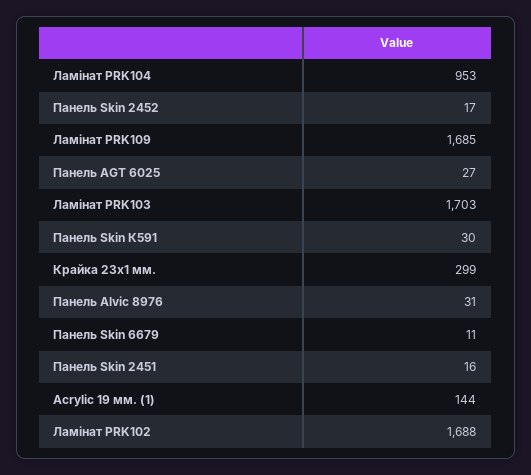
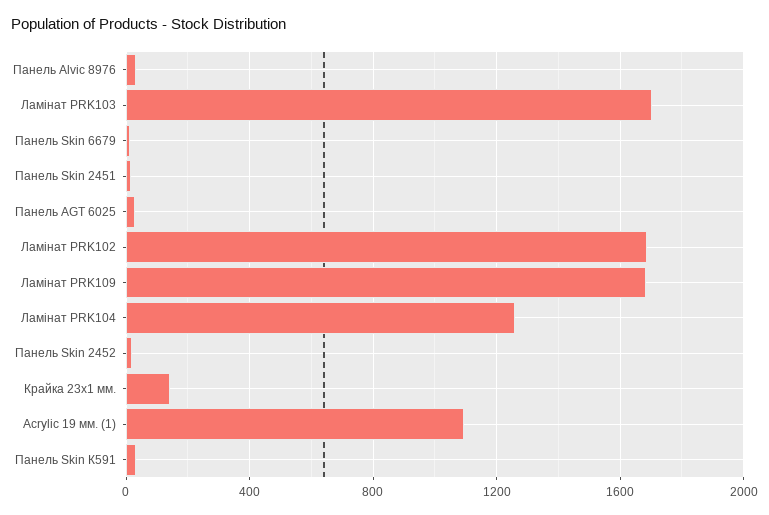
Ламінат PRK104: 953 -> 1250
Крайка 23x1 мм.: 299 -> 150
Acrylic 19 мм. (1): 144 -> 1100

